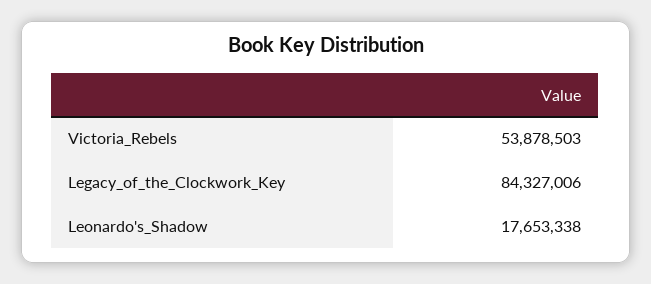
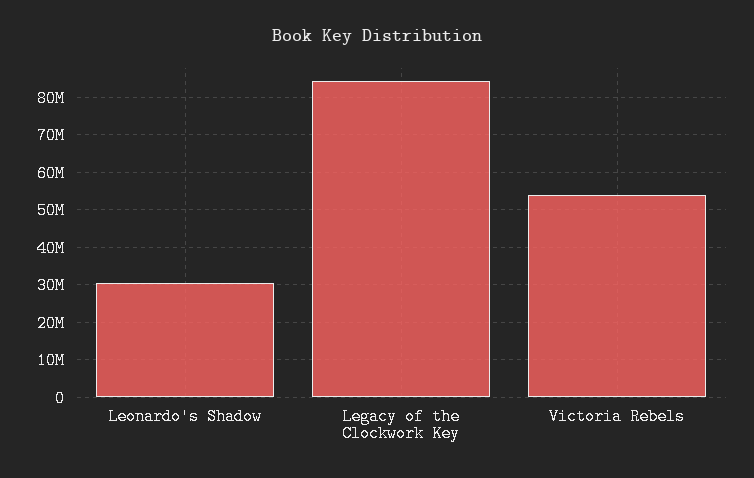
Leonardo's_Shadow: 17653338 -> 30000000

